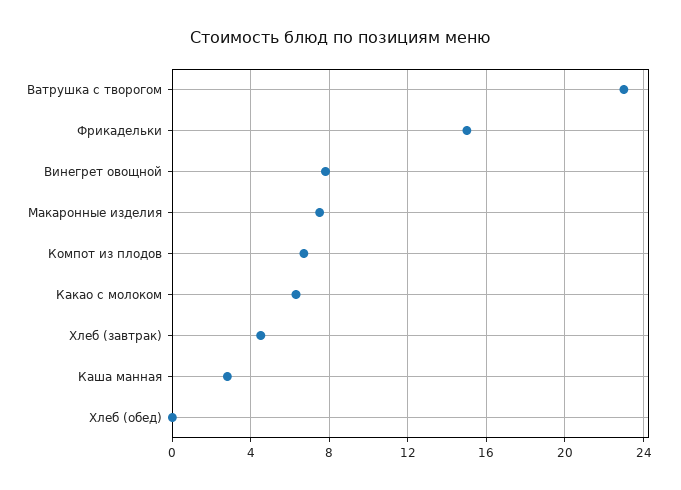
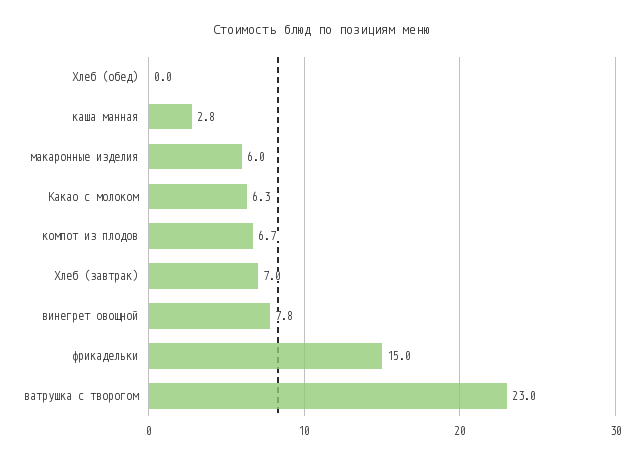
Макаронные изделия: 7.5 -> 6
Хлеб (завтрак): 4.5 -> 7

